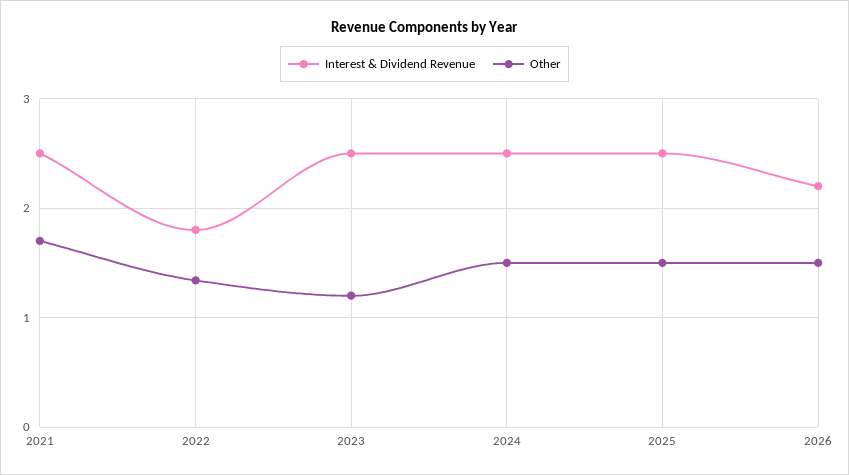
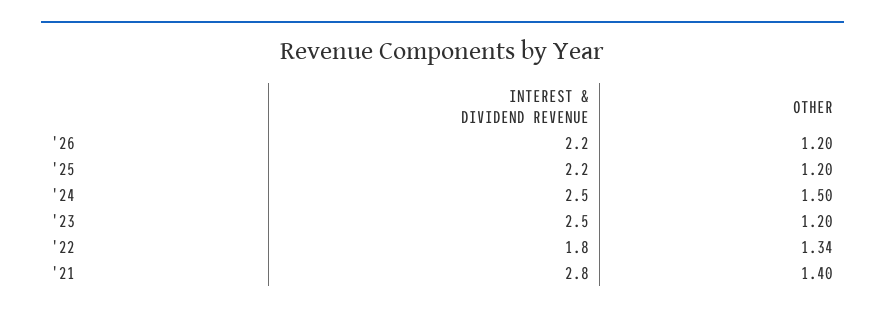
Interest & Dividend Revenue, 2021: 2.5 -> 2.8
Other, 2021: 1.7 -> 1.4
Interest & Dividend Revenue, 2025: 2.5 -> 2.2
Other, 2025: 1.5 -> 1.2
Other, 2026: 1.5 -> 1.2

